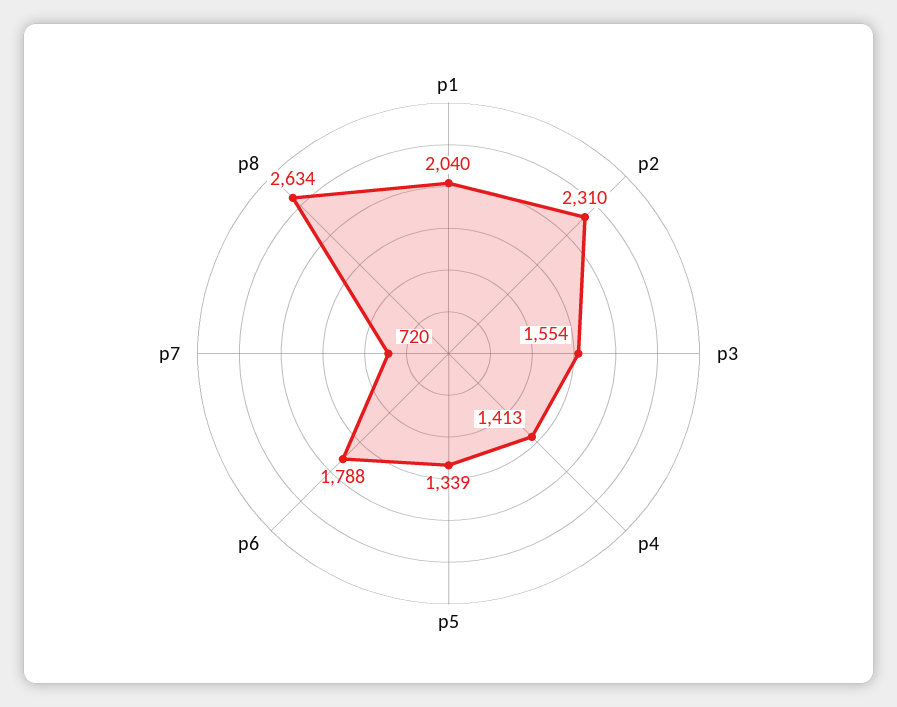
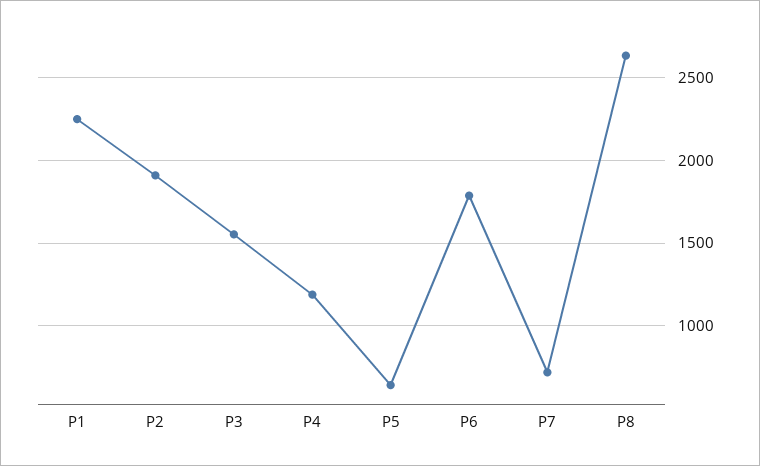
p1: 2040 -> 2250
p2: 2310 -> 1900
p4: 1413 -> 1200
p5: 1339 -> 650

